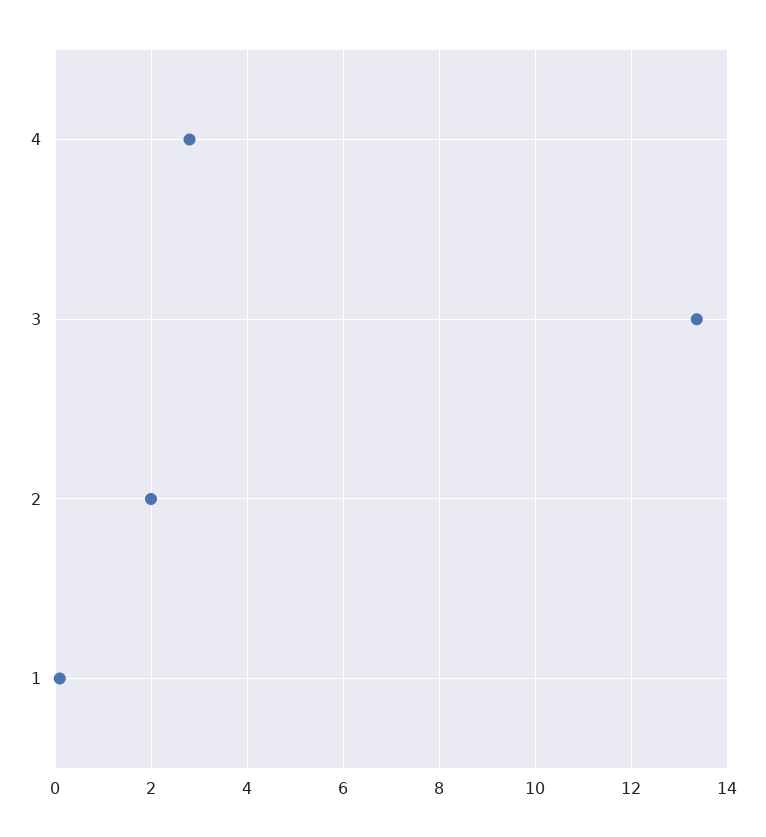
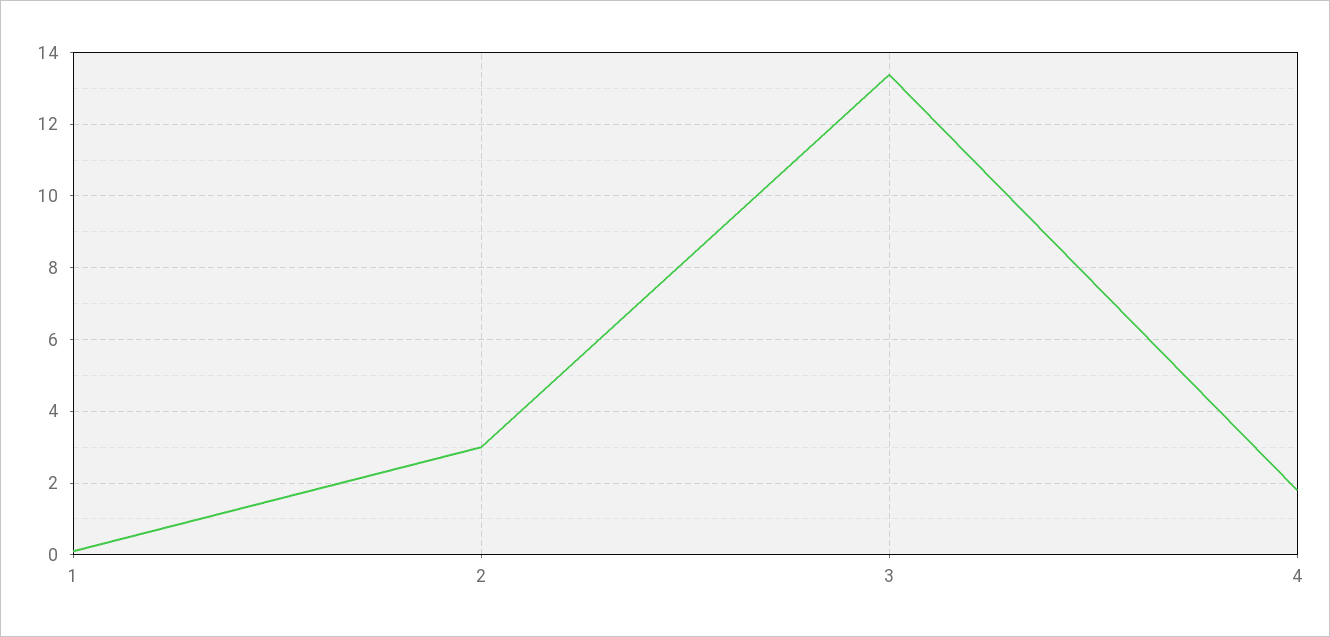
4: 2.8 -> 1.8
2: 2 -> 3

